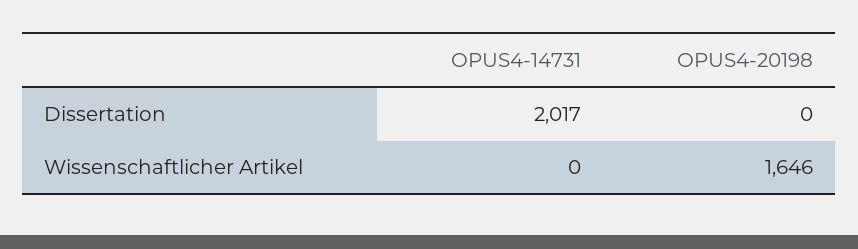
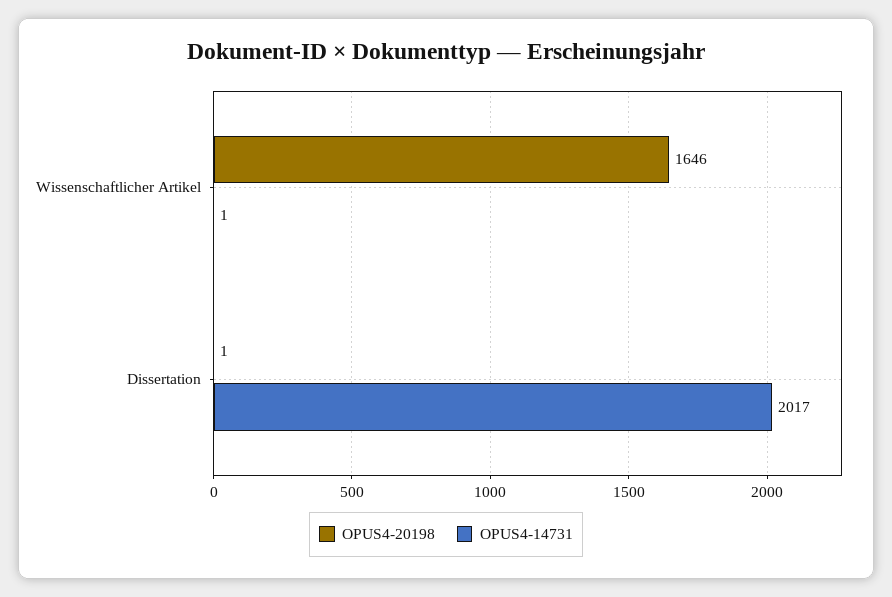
OPUS4-20198, Dissertation: 0 -> 1
OPUS4-14731, Wissenschaftlicher Artikel: 0 -> 1

